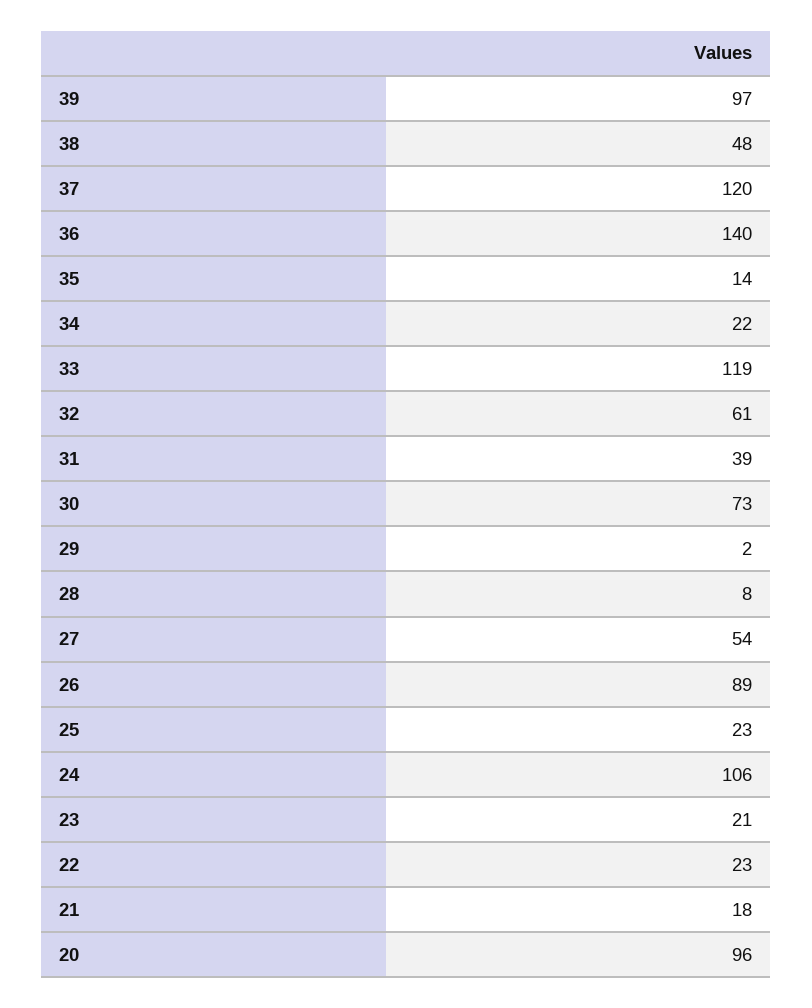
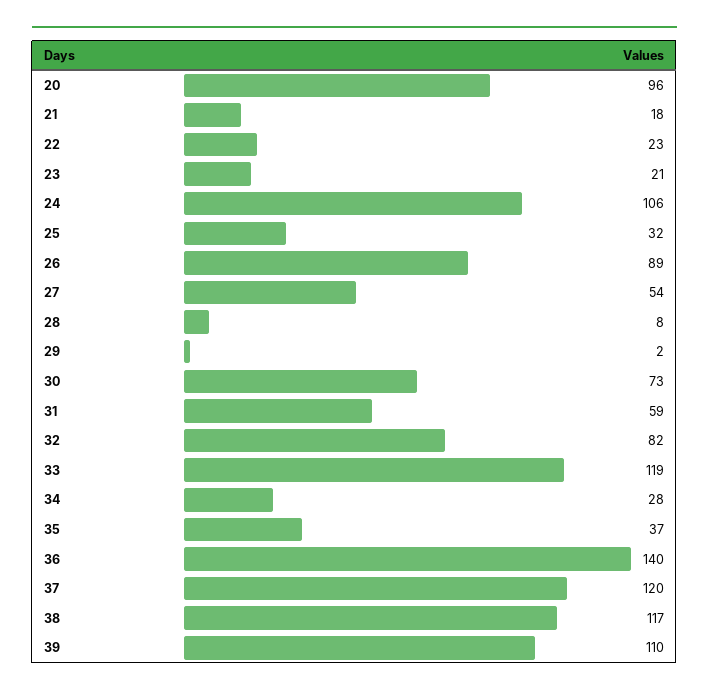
39: 97 -> 110
38: 48 -> 117
35: 14 -> 37
34: 22 -> 28
32: 61 -> 82
31: 39 -> 59
25: 23 -> 32

